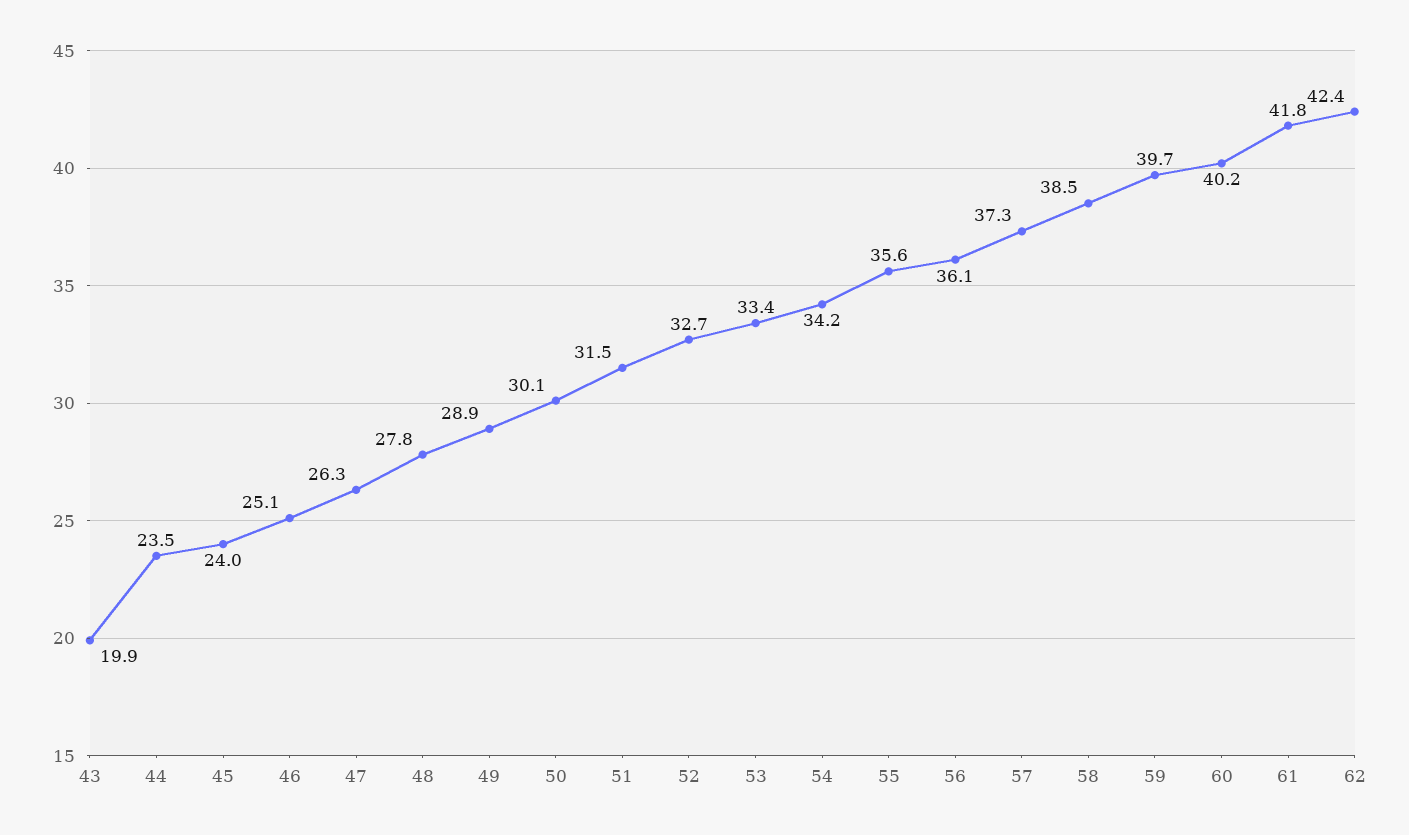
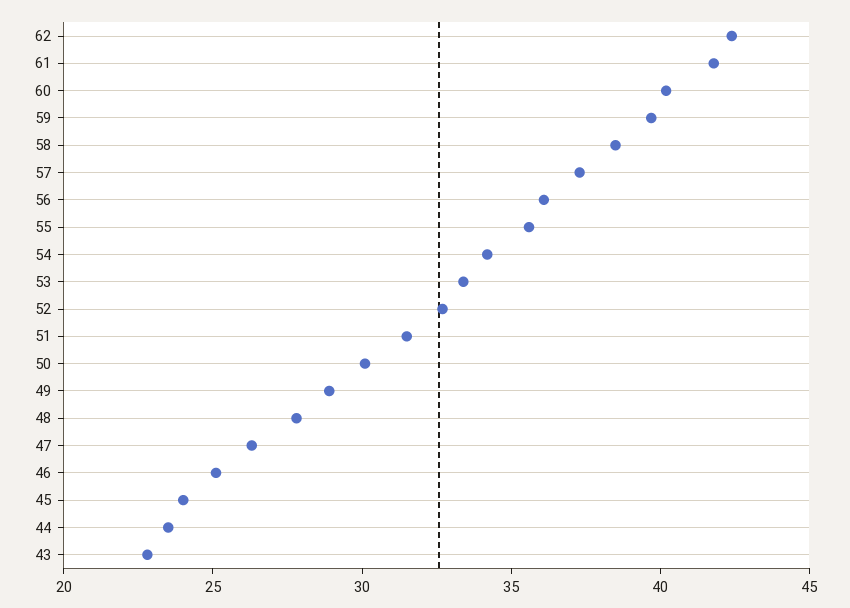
43: 19.9 -> 23

